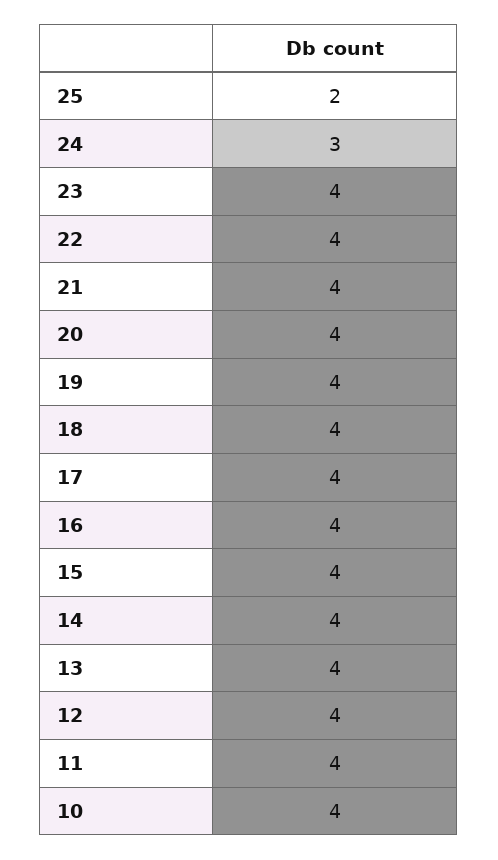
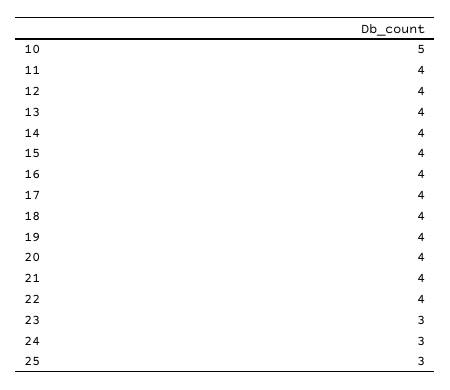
25: 2 -> 3
23: 4 -> 3
10: 4 -> 5

